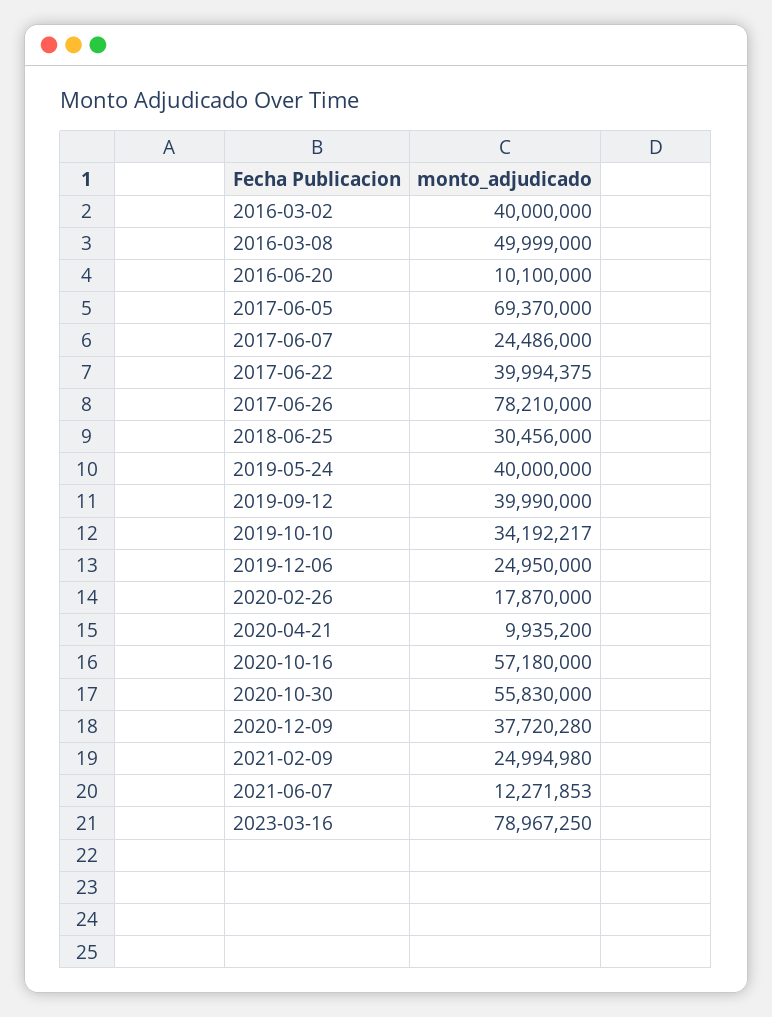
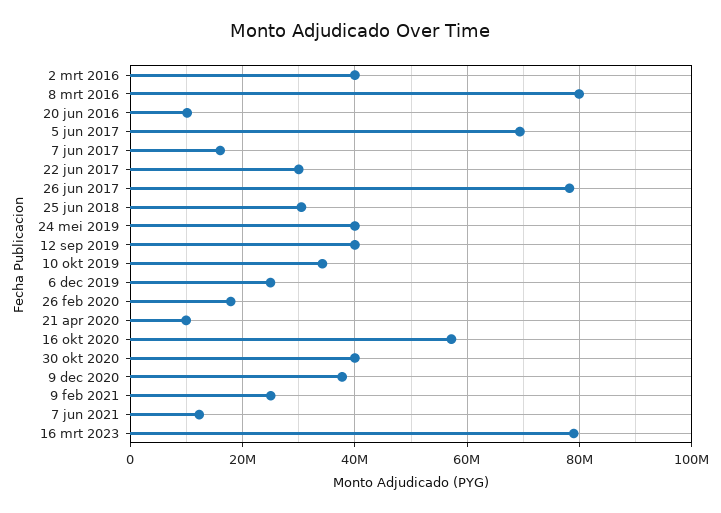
2016-03-08: 49999000 -> 80000000
2017-06-07: 24486000 -> 16000000
2017-06-22: 39994375 -> 30000000
2020-10-30: 55830000 -> 40000000

